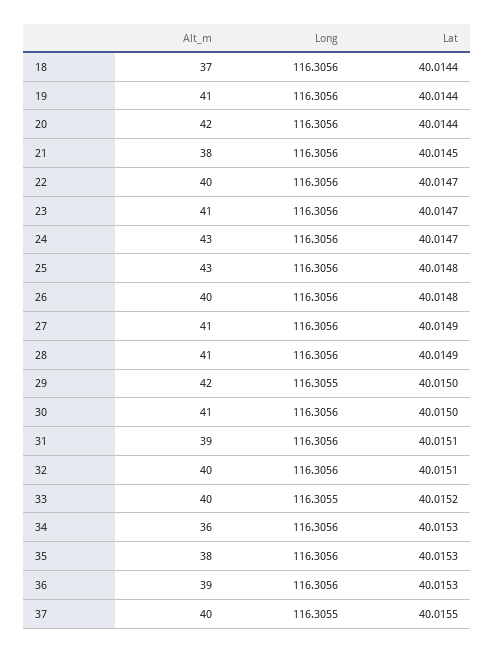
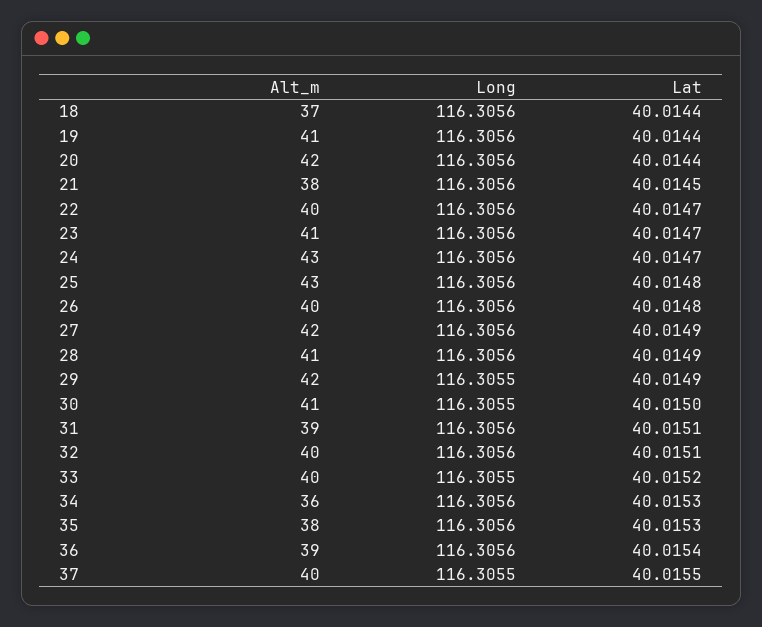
Alt_m, 27: 41 -> 42
Lat, 29: 40.015 -> 40.0149
Long, 30: 116.3056 -> 116.3055
Lat, 36: 40.0153 -> 40.0154

